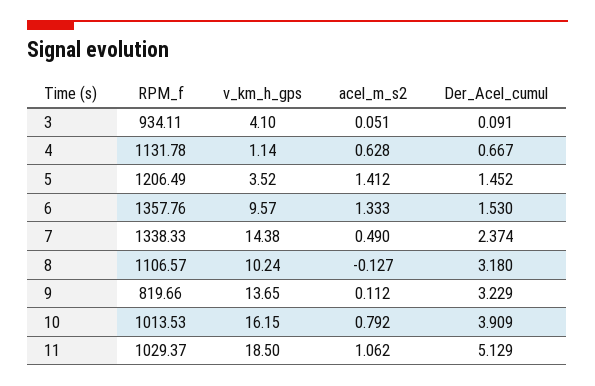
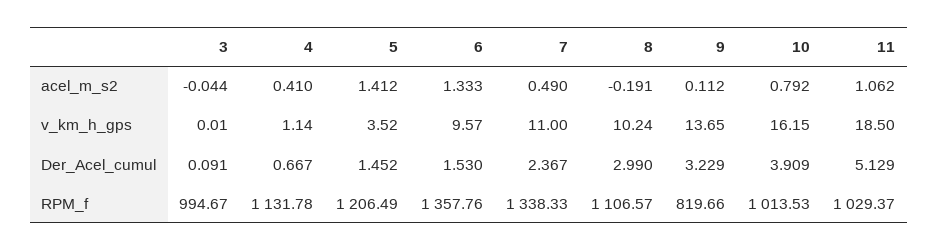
RPM_f, 3: 934.11 -> 994.67
v_km_h_gps, 3: 4.1 -> 0.01
acel_m_s2, 3: 0.051 -> -0.044
acel_m_s2, 4: 0.628 -> 0.41
v_km_h_gps, 7: 14.38 -> 11
Der_Acel_cumul, 7: 2.374 -> 2.367
acel_m_s2, 8: -0.127 -> -0.191
Der_Acel_cumul, 8: 3.18 -> 2.99

